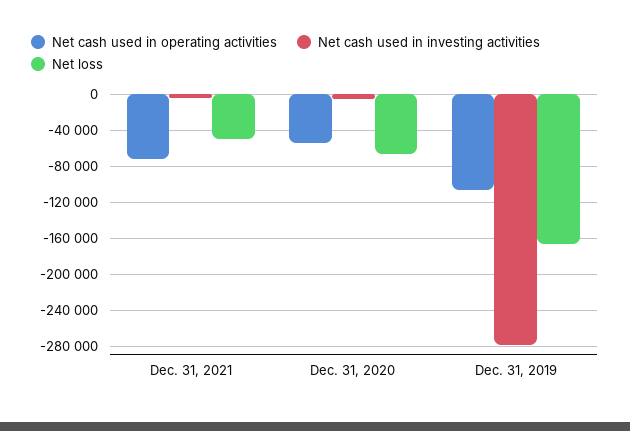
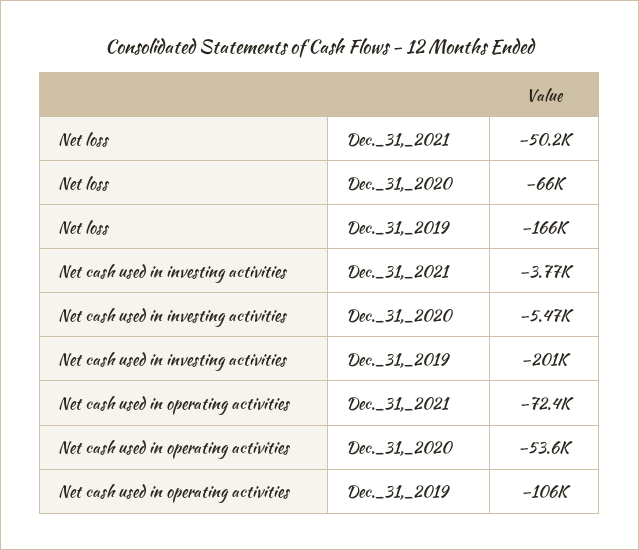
Net cash used in investing activities, Dec. 31, 2019: -280000 -> -201000

